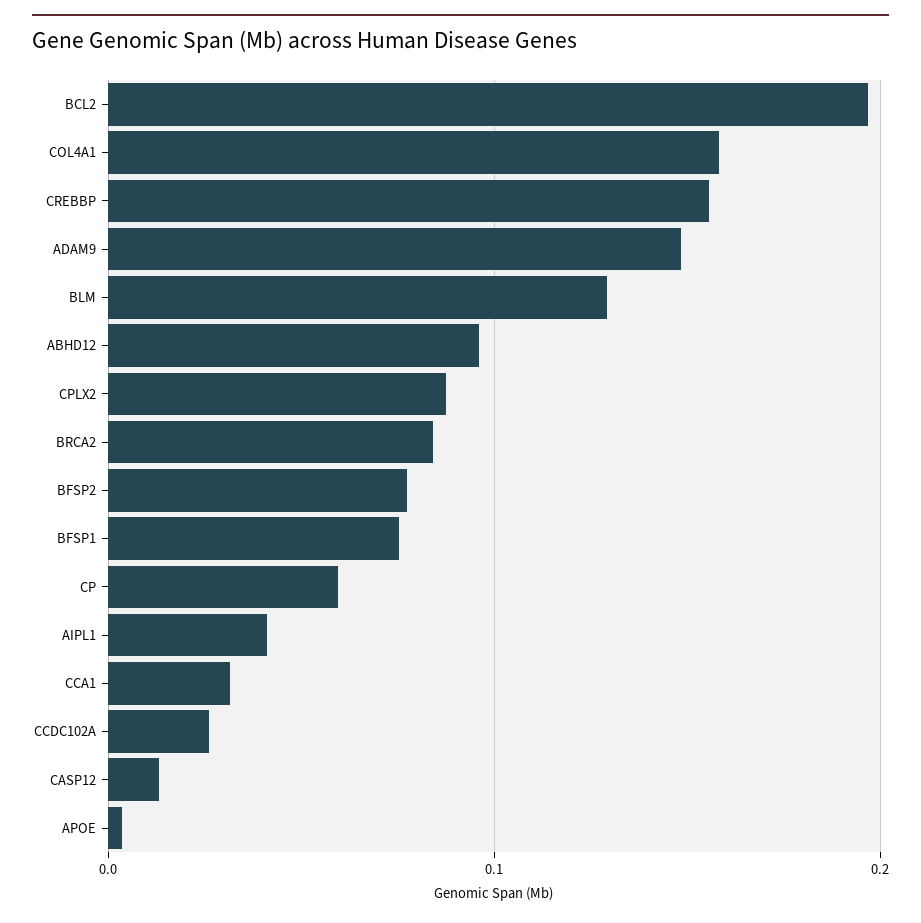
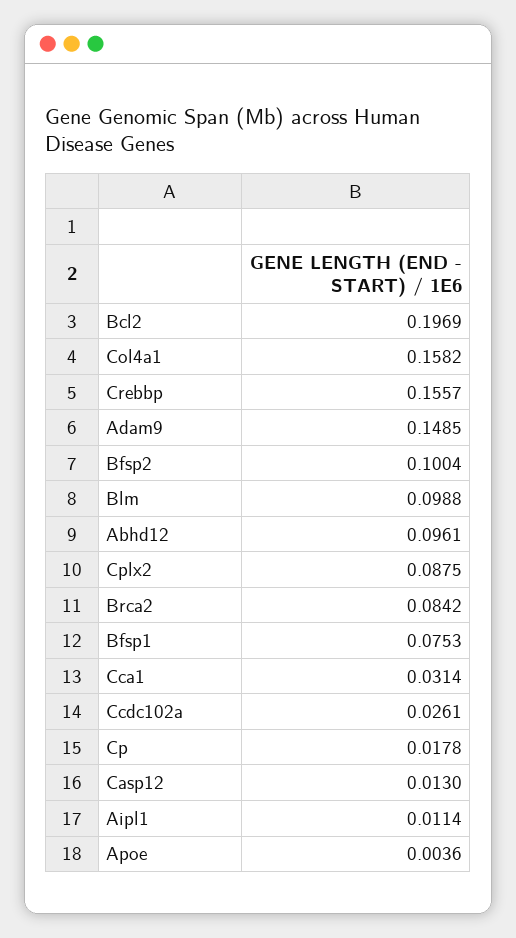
BLM: 0.13 -> 0.0988
BFSP2: 0.08 -> 0.1004
CP: 0.06 -> 0.0178
AIPL1: 0.04 -> 0.0114

